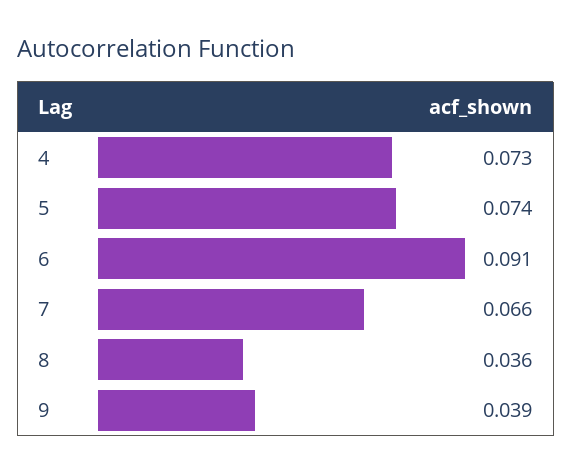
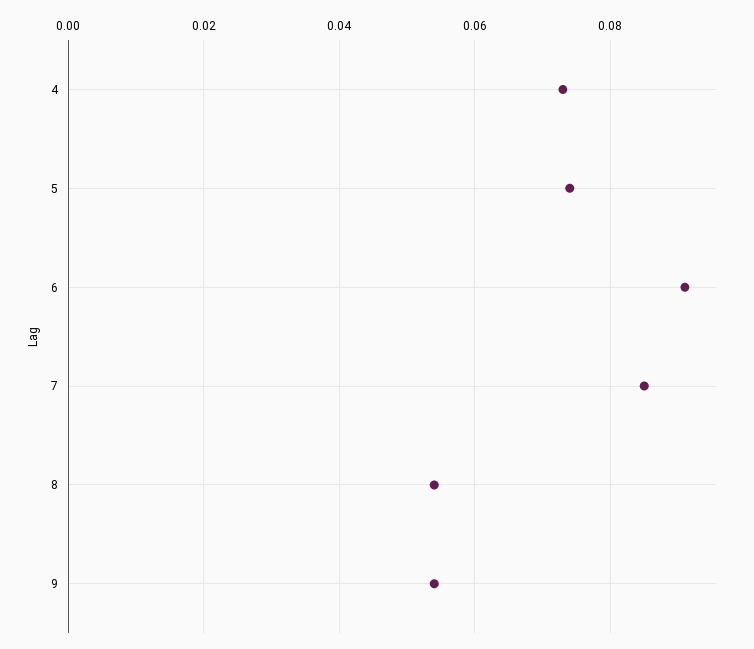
7: 0.066 -> 0.085
8: 0.036 -> 0.055
9: 0.039 -> 0.055

